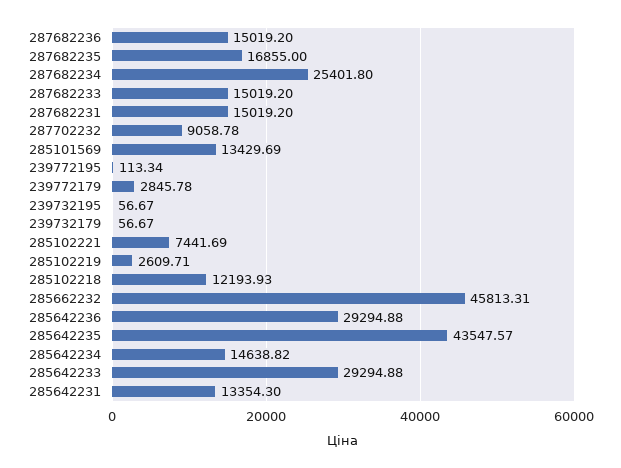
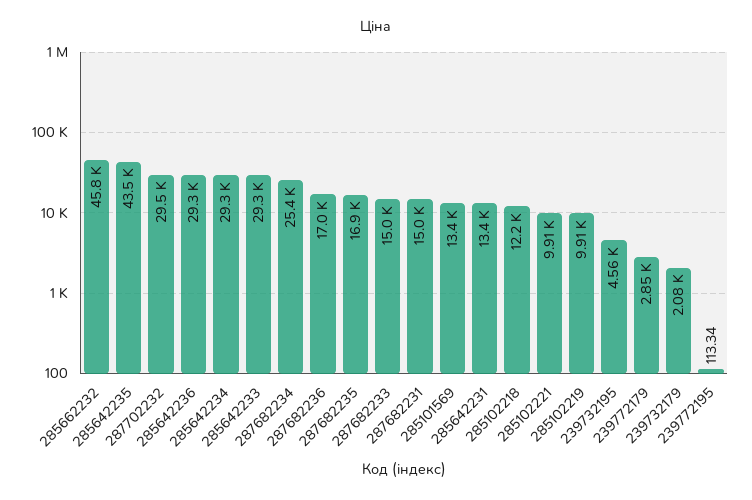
287682236: 15019.2 -> 17000
287702232: 9058.78 -> 29500
239732195: 56.67 -> 4560
239732179: 56.67 -> 2080
285102221: 7441.69 -> 9910
285102219: 2609.71 -> 9910
285642234: 14638.82 -> 29300

